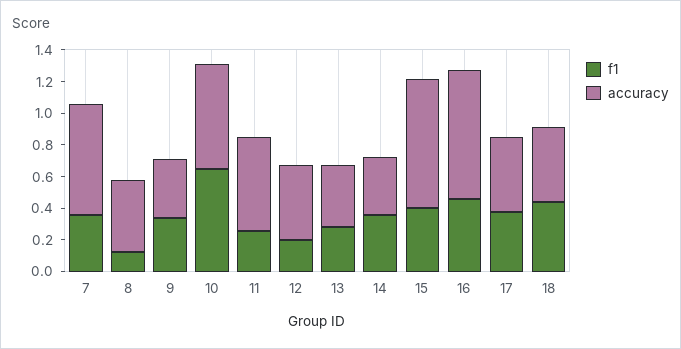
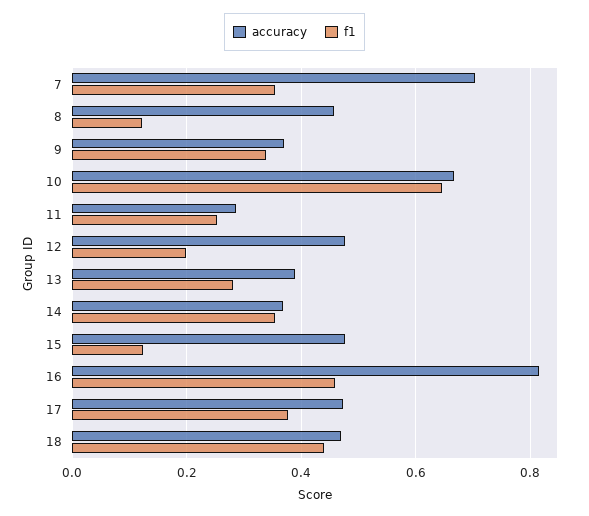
accuracy, 11: 0.6 -> 0.28
f1, 15: 0.4 -> 0.12
accuracy, 15: 0.8 -> 0.48

